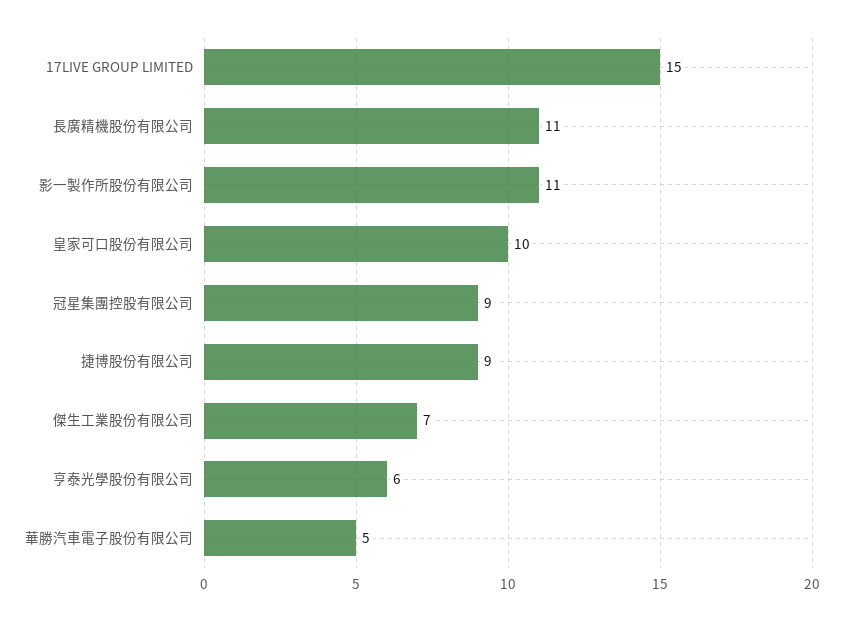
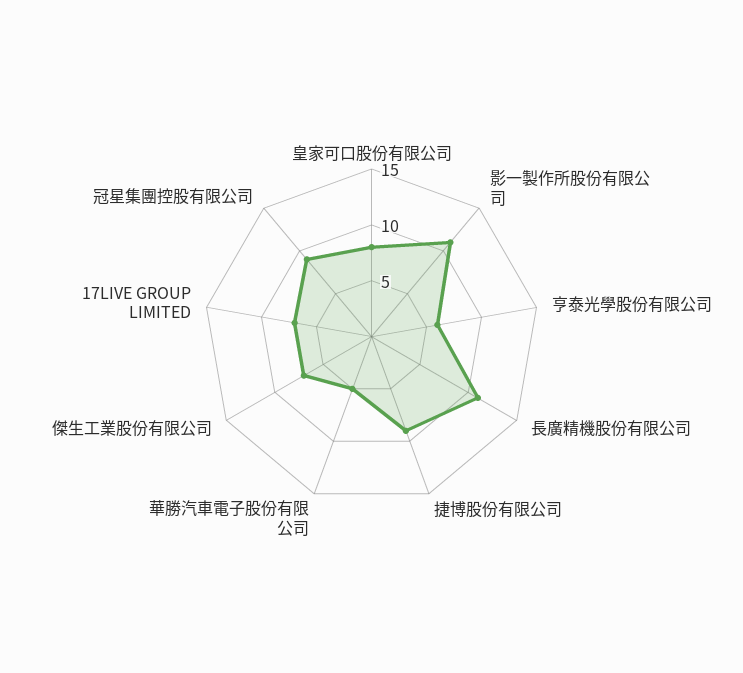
17LIVE GROUP LIMITED: 15 -> 7
皇家可口股份有限公司: 10 -> 8

